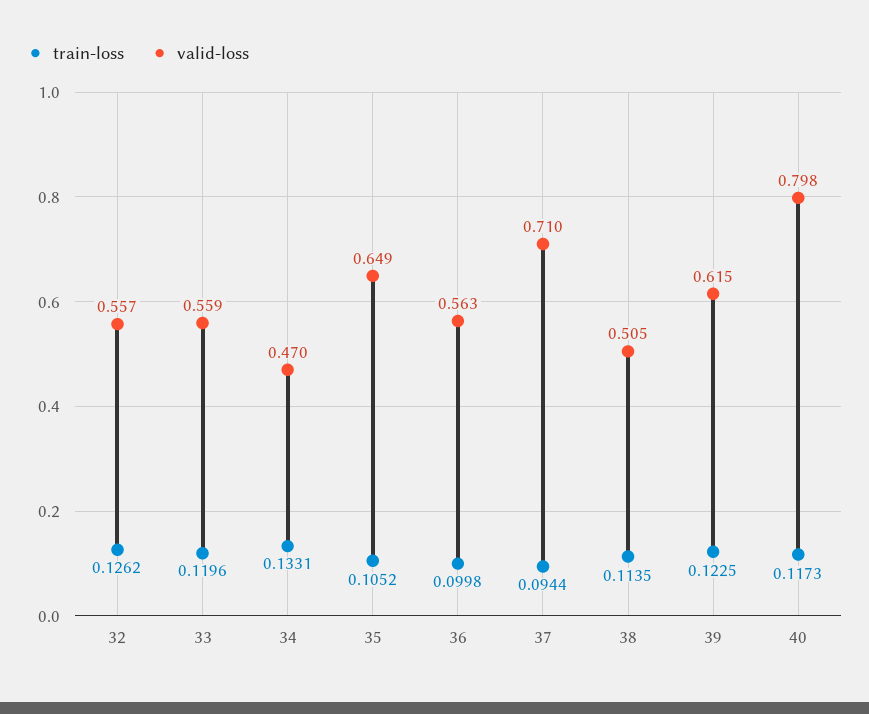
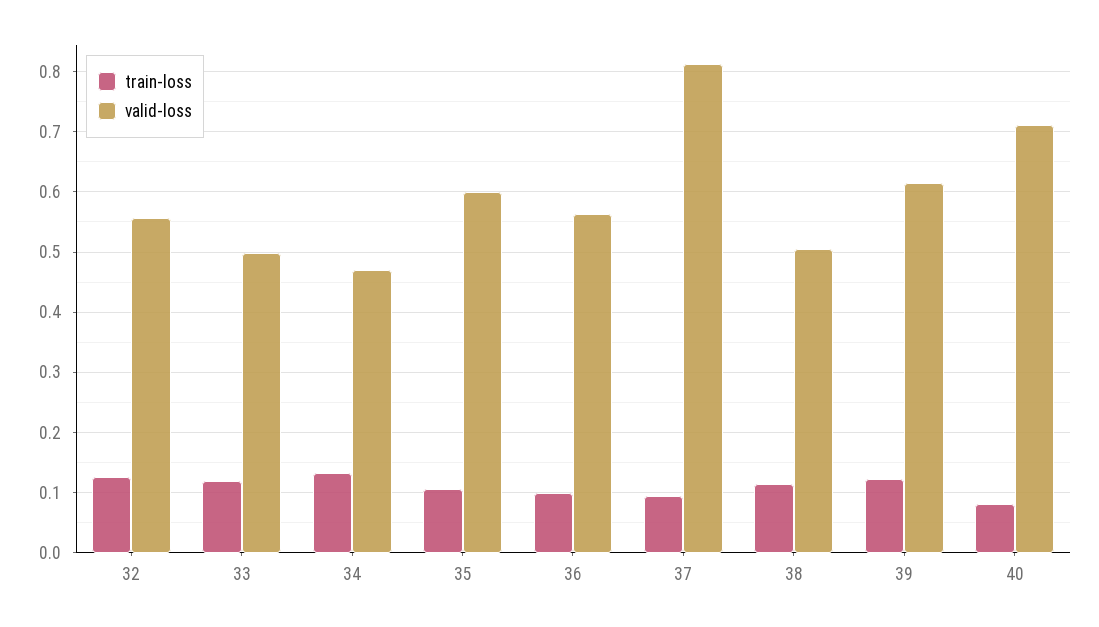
valid-loss, 33: 0.559 -> 0.5
valid-loss, 35: 0.649 -> 0.6
valid-loss, 37: 0.71 -> 0.81
train-loss, 40: 0.1173 -> 0.08
valid-loss, 40: 0.798 -> 0.71

